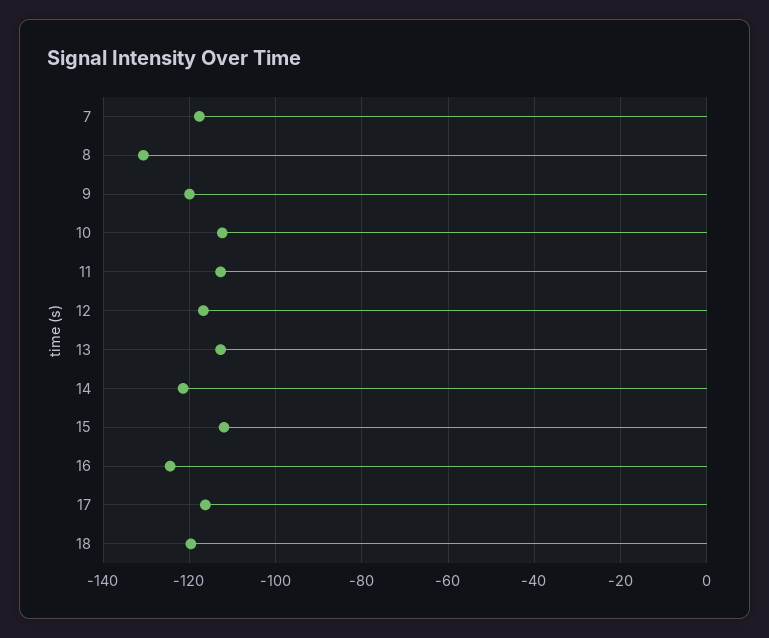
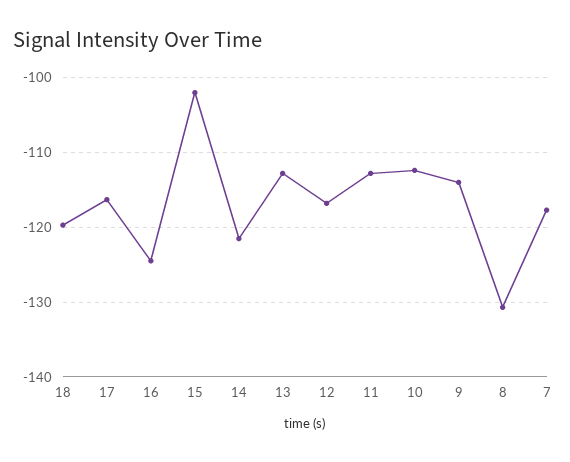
9: -120 -> -114
15: -112 -> -102

